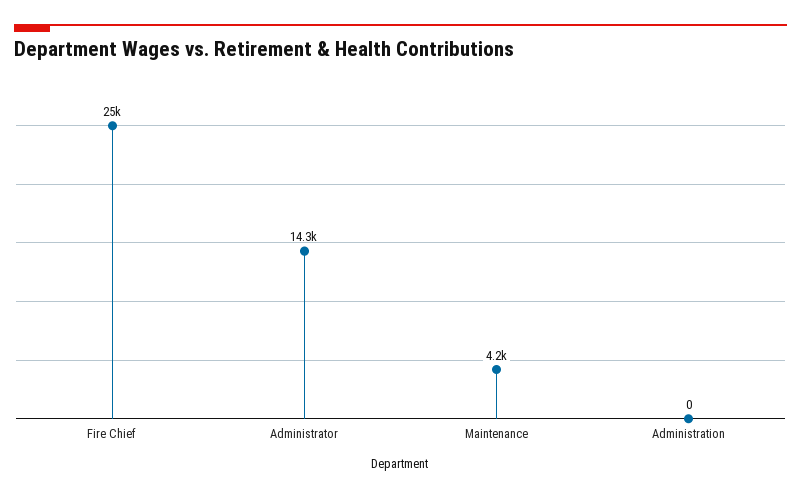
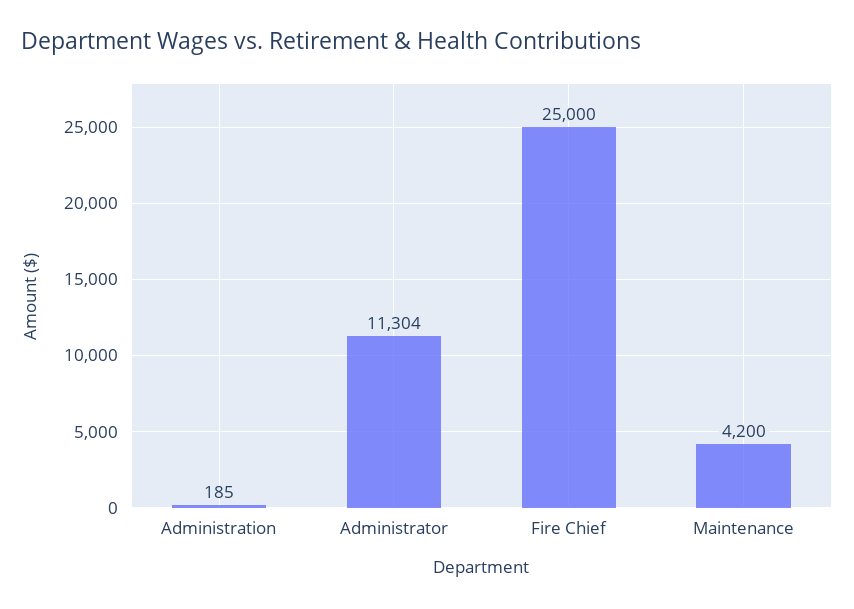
Administrator: 14300 -> 11304
Administration: 0 -> 185

